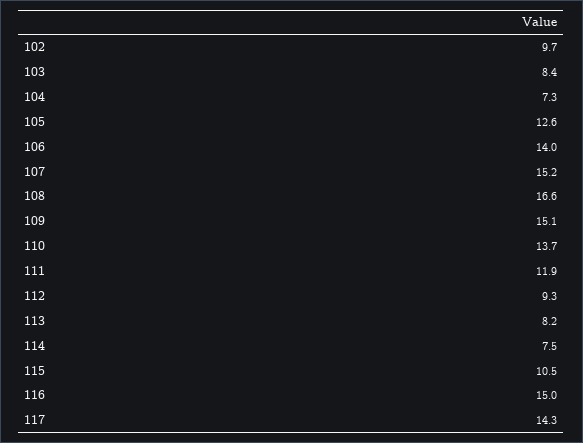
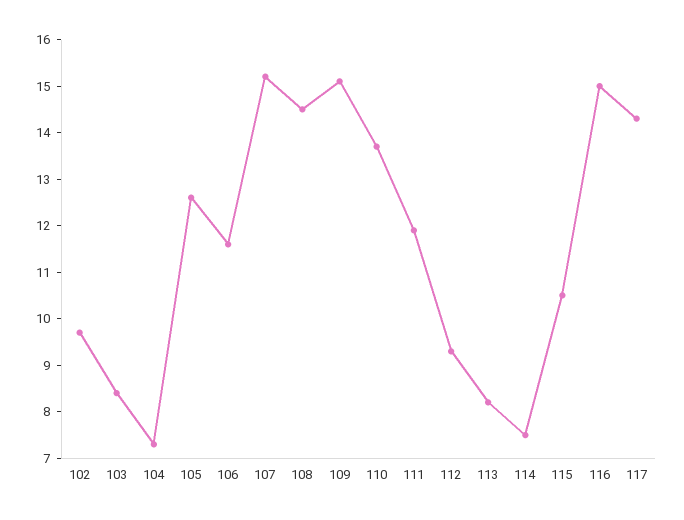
106: 14 -> 11.5
108: 16.6 -> 14.5

